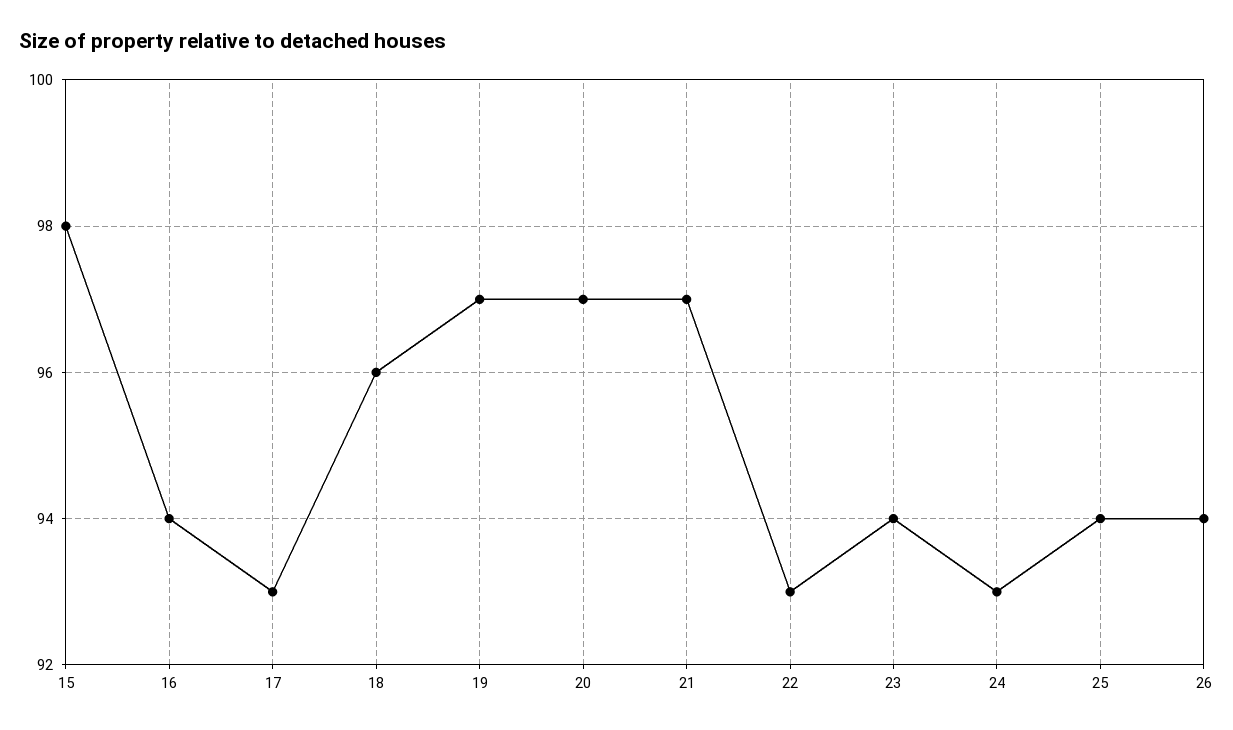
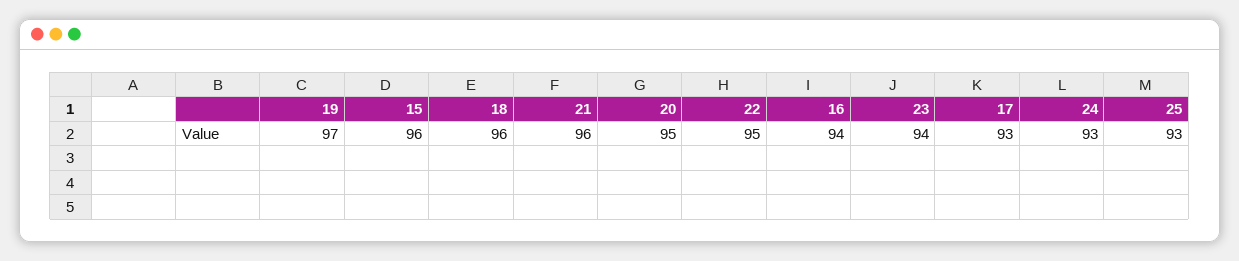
15: 98 -> 96
20: 97 -> 95
21: 97 -> 96
22: 93 -> 95
25: 94 -> 93
26: 94 -> none

